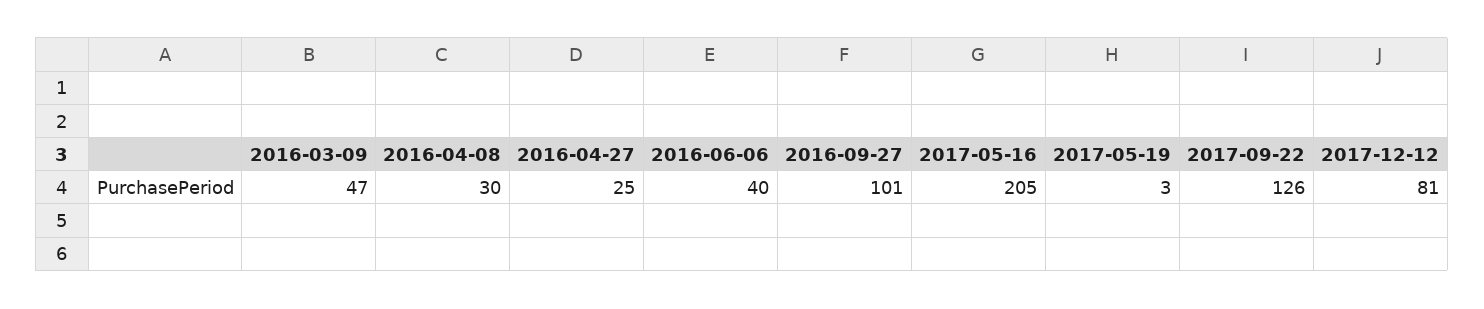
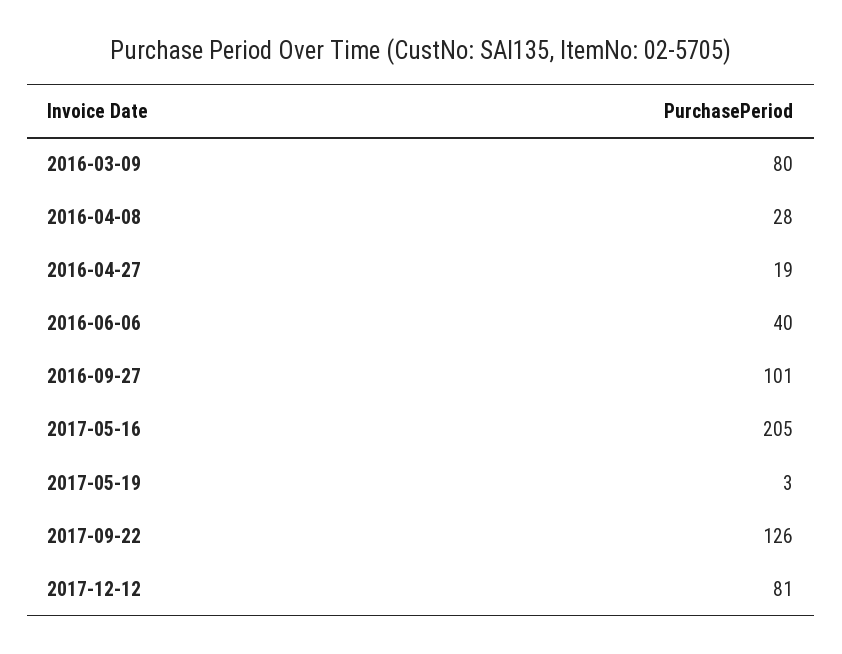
2016-03-09: 47 -> 80
2016-04-08: 30 -> 28
2016-04-27: 25 -> 19

